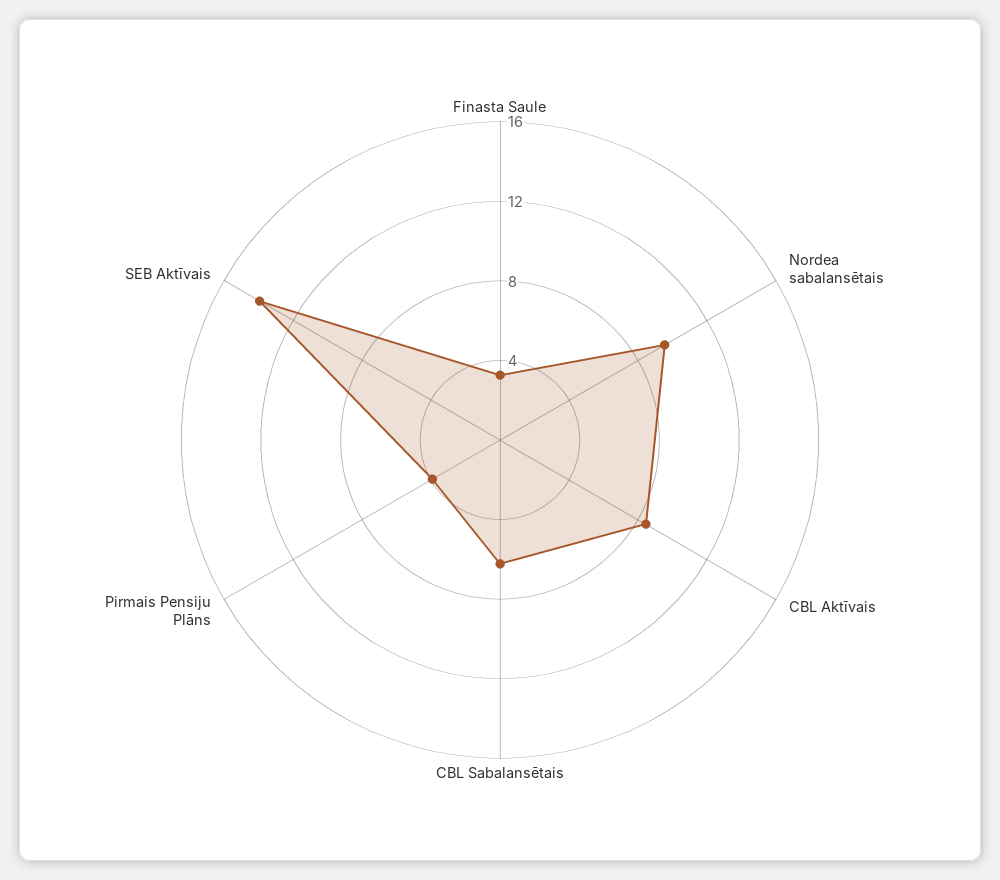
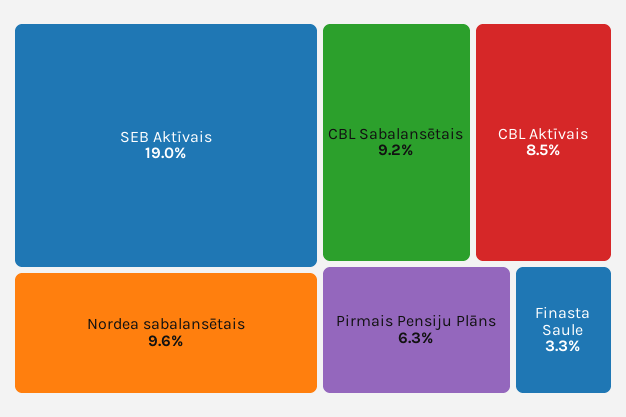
CBL Sabalansētais: 6 -> 9.2
Pirmais Pensiju Plāns: 4 -> 6.3
SEB Aktīvais: 14 -> 19

